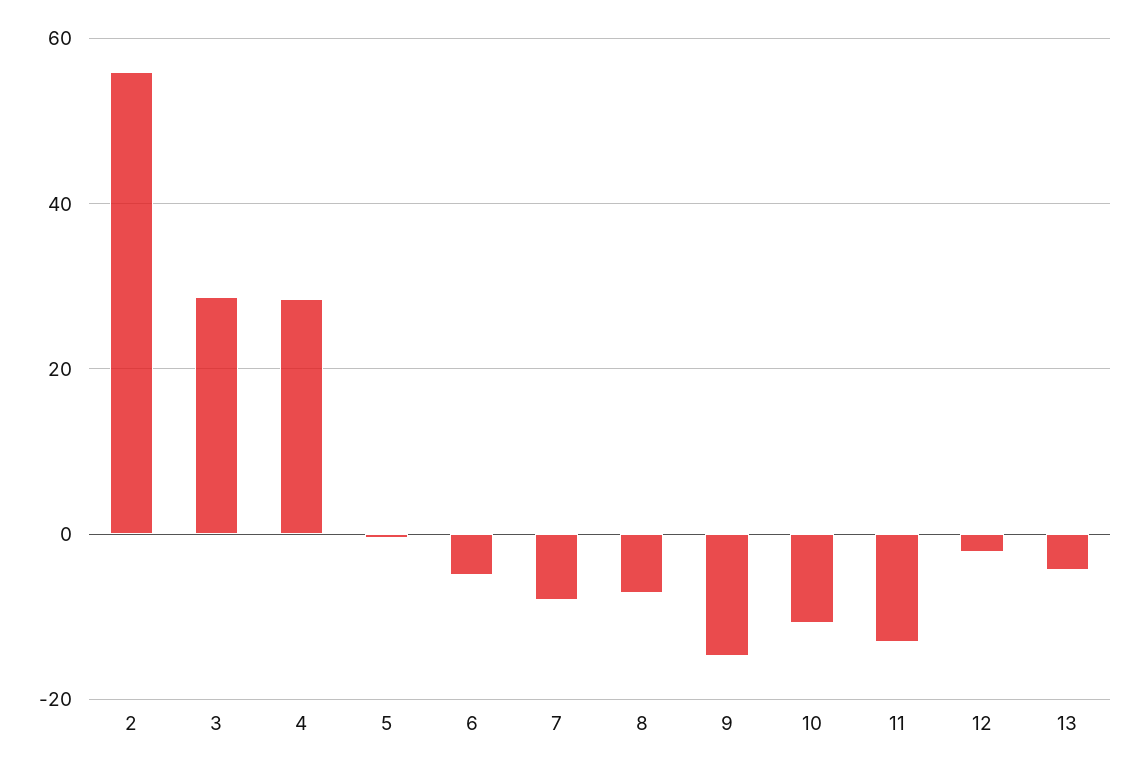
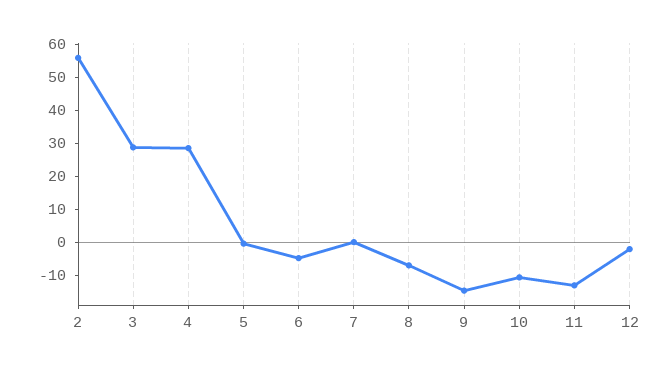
7: -8 -> 0
13: -4 -> none

